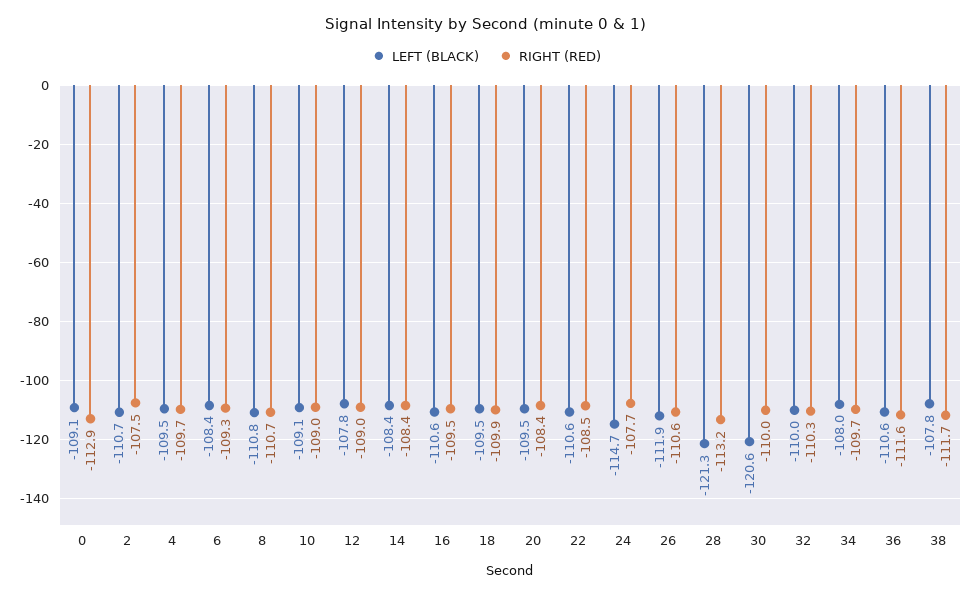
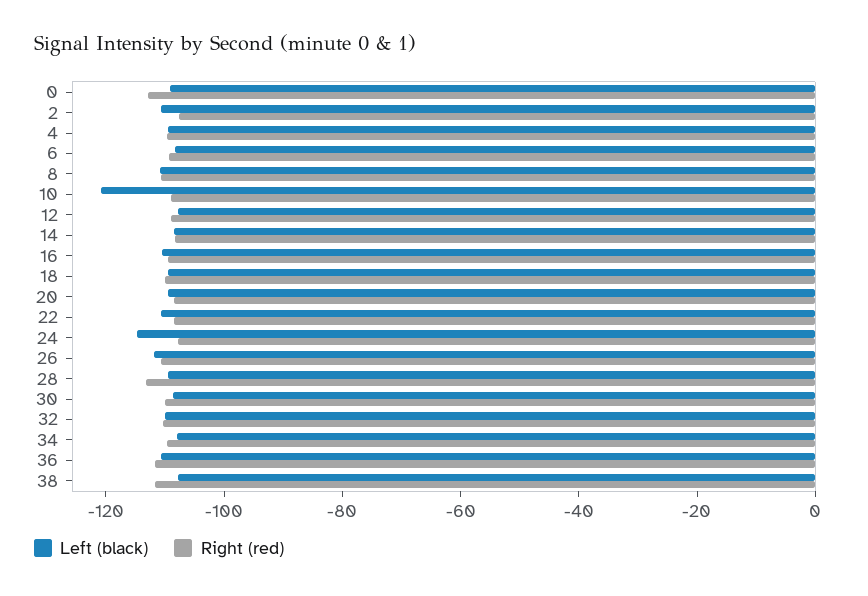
LEFT (BLACK), 10: -109.1 -> -120
LEFT (BLACK), 28: -121.3 -> -110
LEFT (BLACK), 30: -120.6 -> -110

